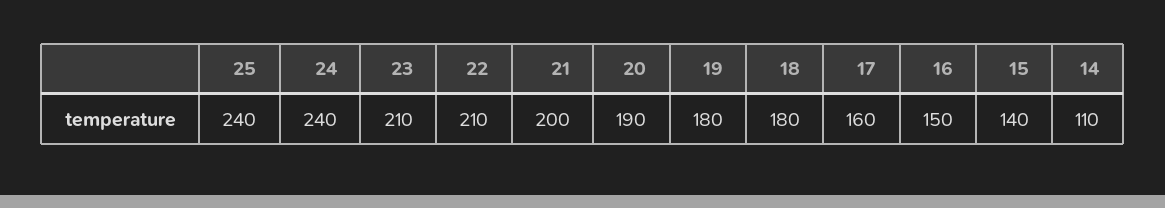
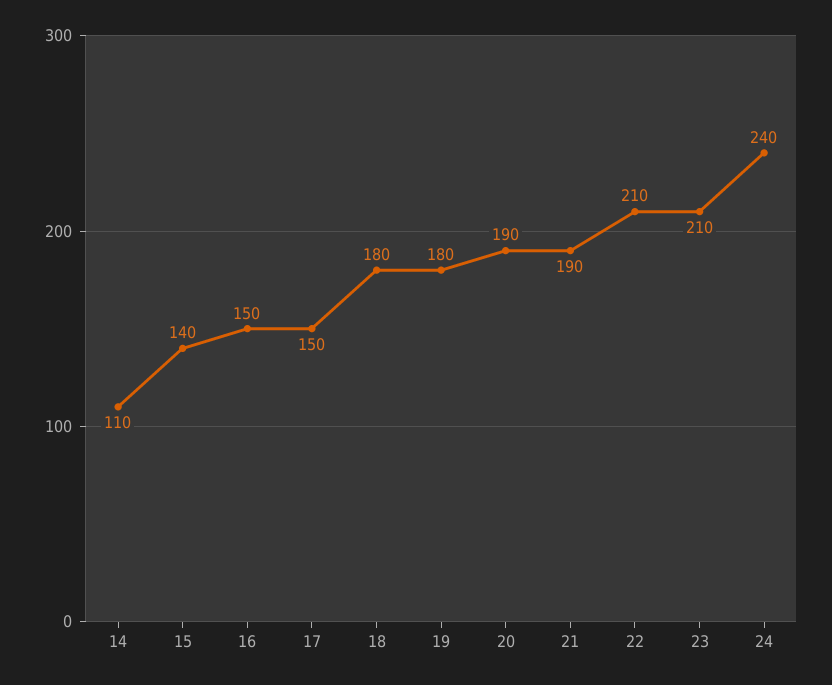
25: 240 -> none
21: 200 -> 190
17: 160 -> 150

